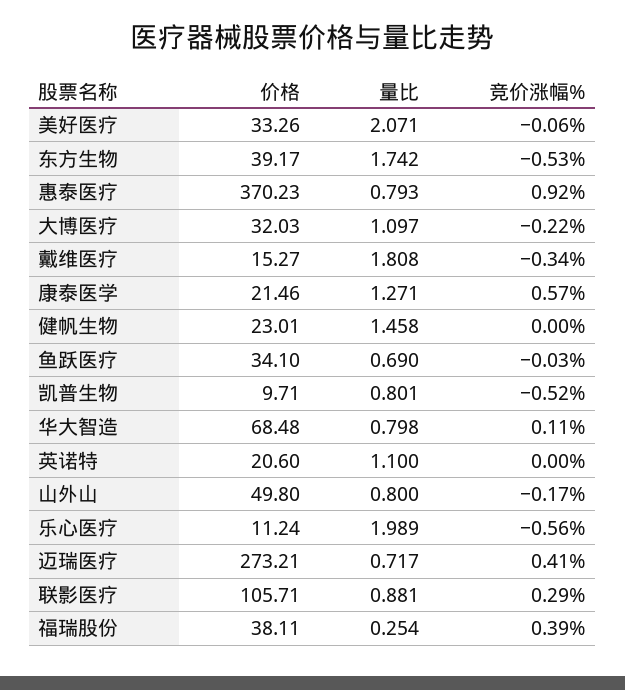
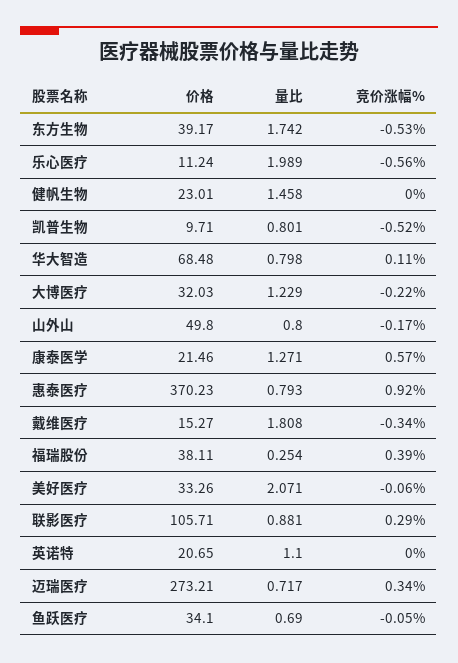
量比, 大博医疗: 1.097 -> 1.229
竞价涨幅%, 鱼跃医疗: -0.03 -> -0.05
价格, 英诺特: 20.6 -> 20.65
竞价涨幅%, 迈瑞医疗: 0.41 -> 0.34

